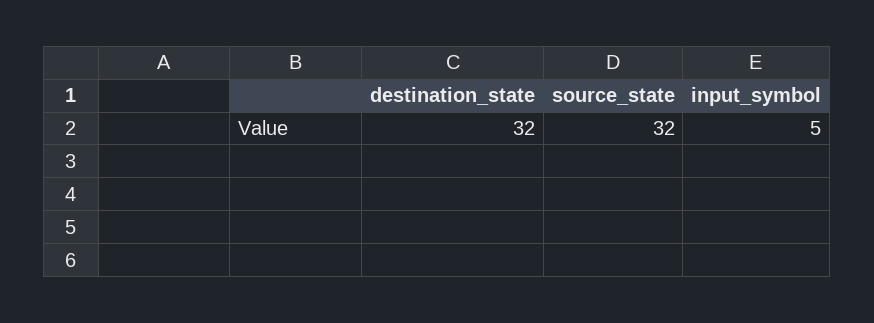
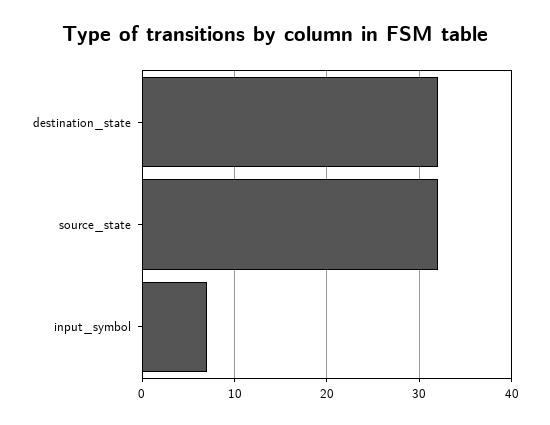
input_symbol: 5 -> 7

